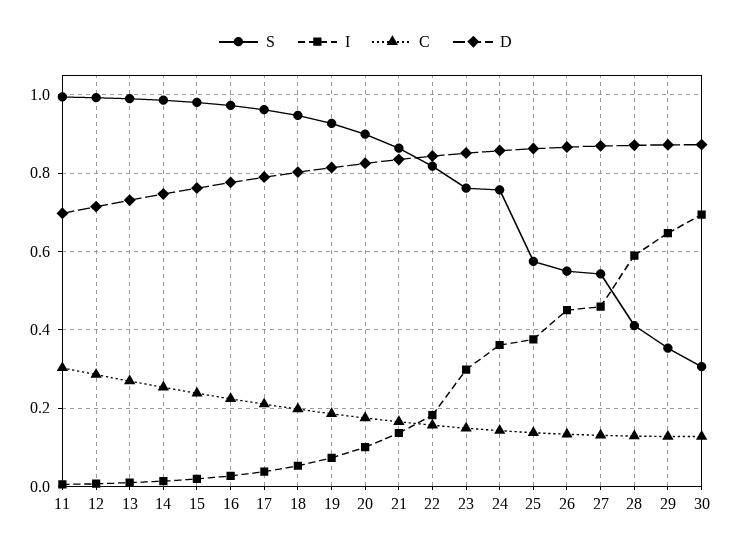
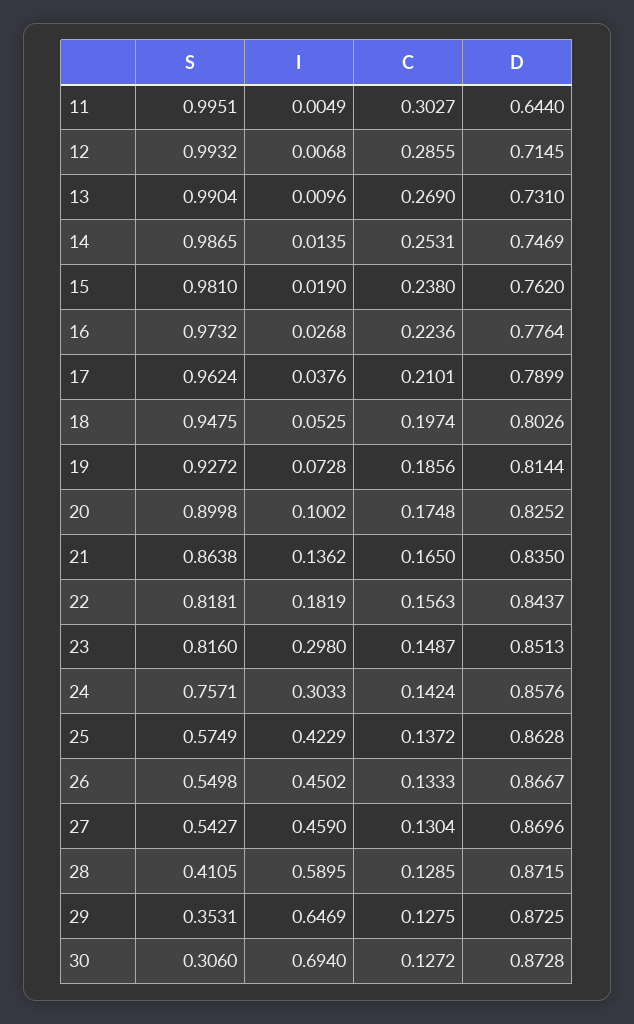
D, 11: 0.7 -> 0.644
S, 23: 0.76 -> 0.816
I, 24: 0.36 -> 0.3033
I, 25: 0.38 -> 0.4229

